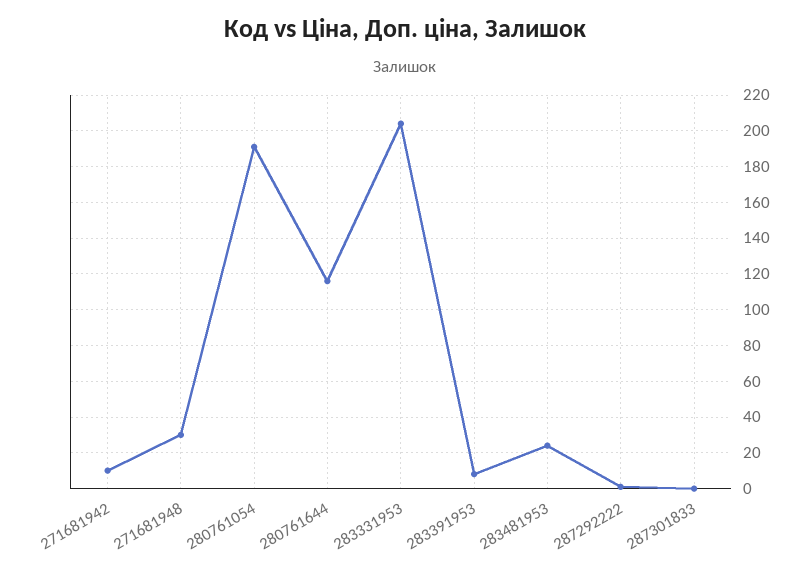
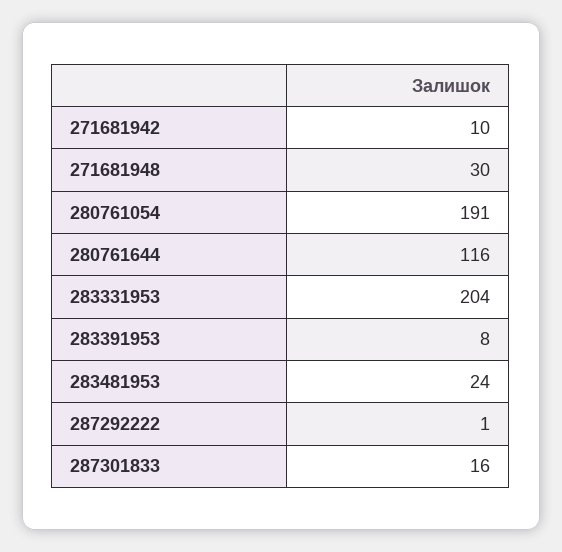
287301833: 0 -> 16

